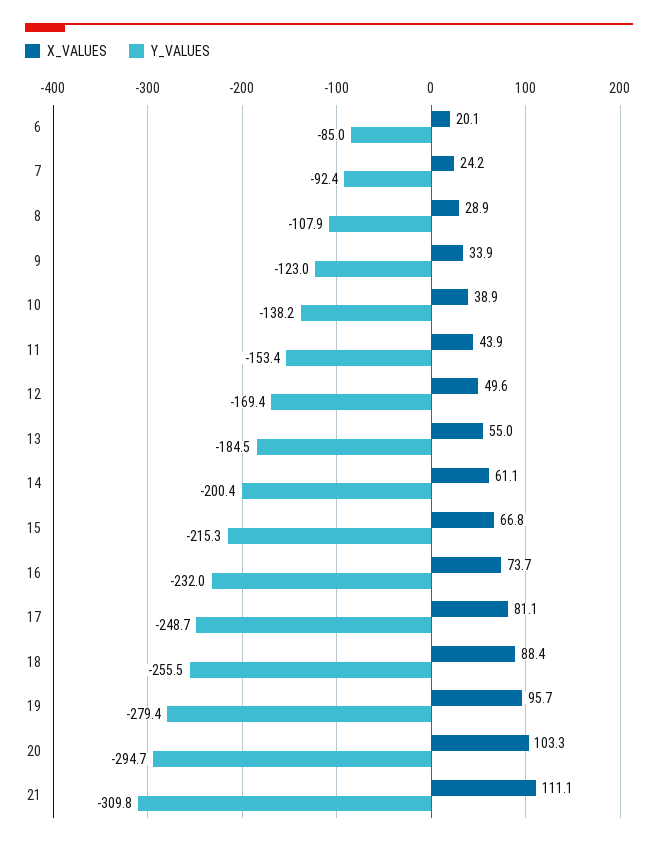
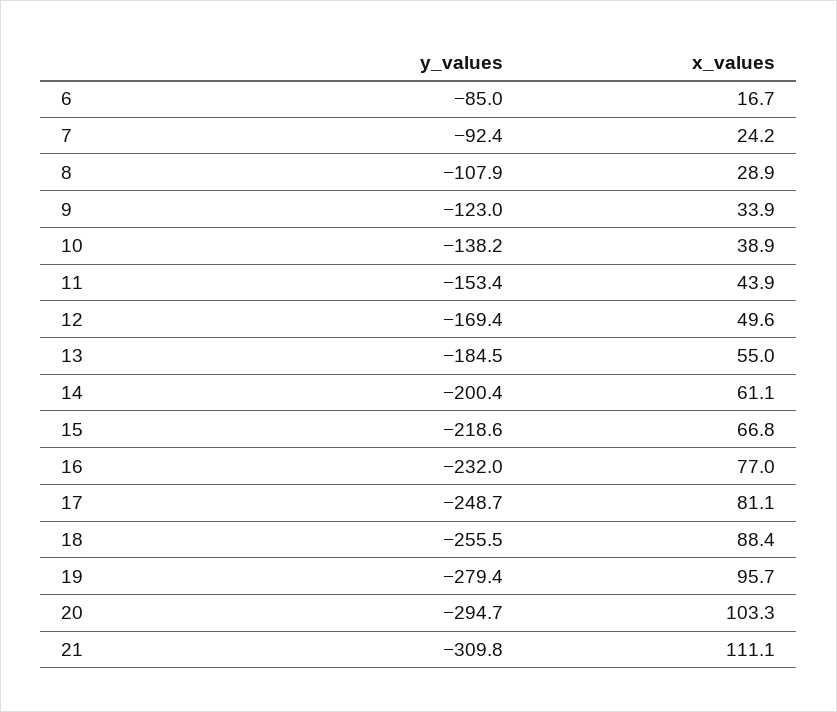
X_VALUES, 6: 20.1 -> 16.7
Y_VALUES, 15: -215.3 -> -218.6
X_VALUES, 16: 73.7 -> 77

